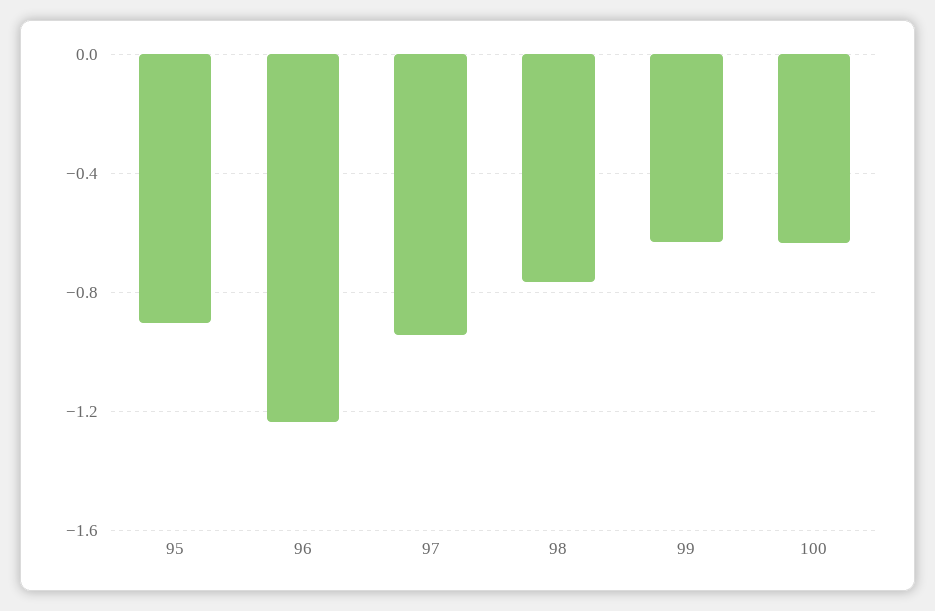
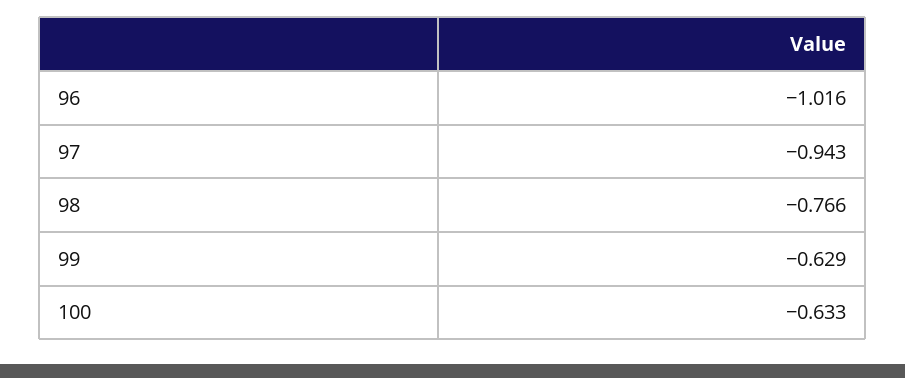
95: -0.9 -> none
96: -1.25 -> -1.016

